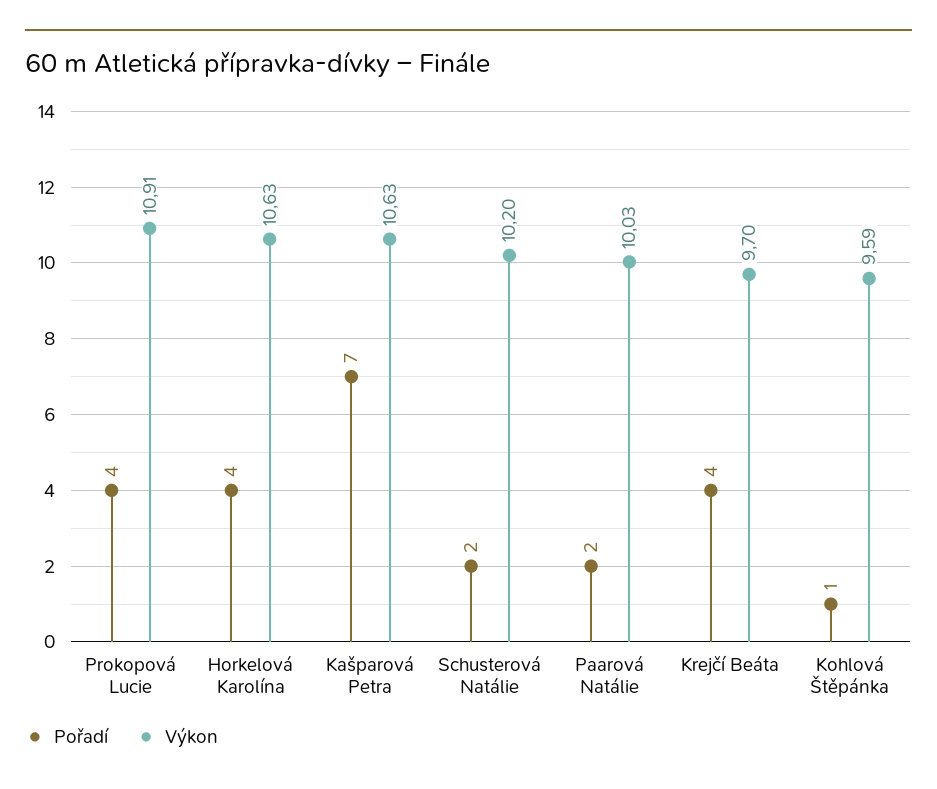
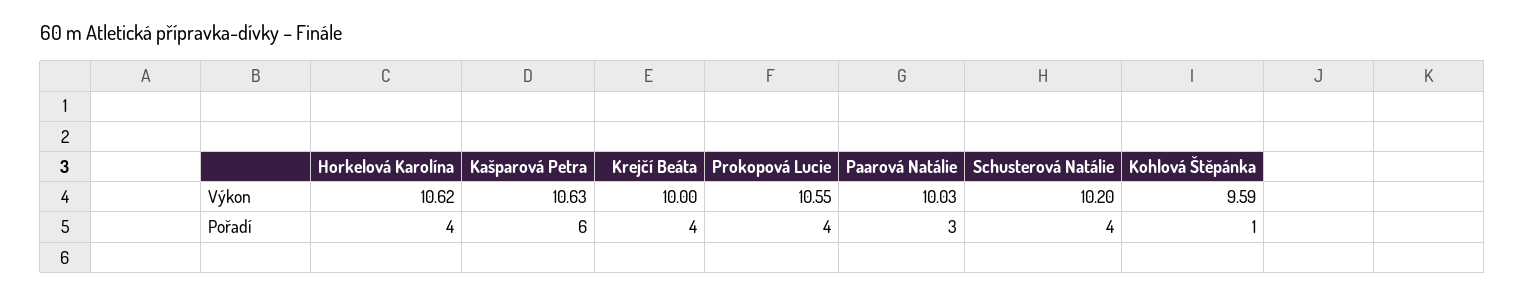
Výkon, Prokopová Lucie: 10.91 -> 10.55
Výkon, Horkelová Karolína: 10.63 -> 10.62
Pořadí, Kašparová Petra: 7 -> 6
Pořadí, Schusterová Natálie: 2 -> 4
Pořadí, Paarová Natálie: 2 -> 3
Výkon, Krejčí Beáta: 9.7 -> 10

